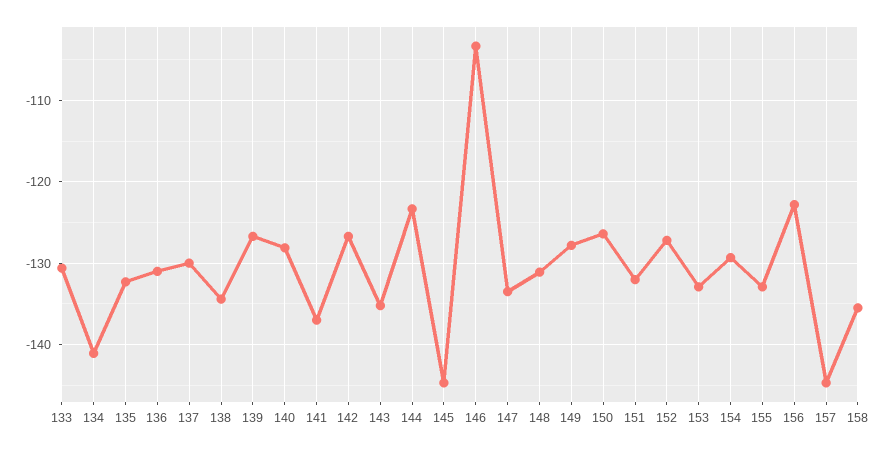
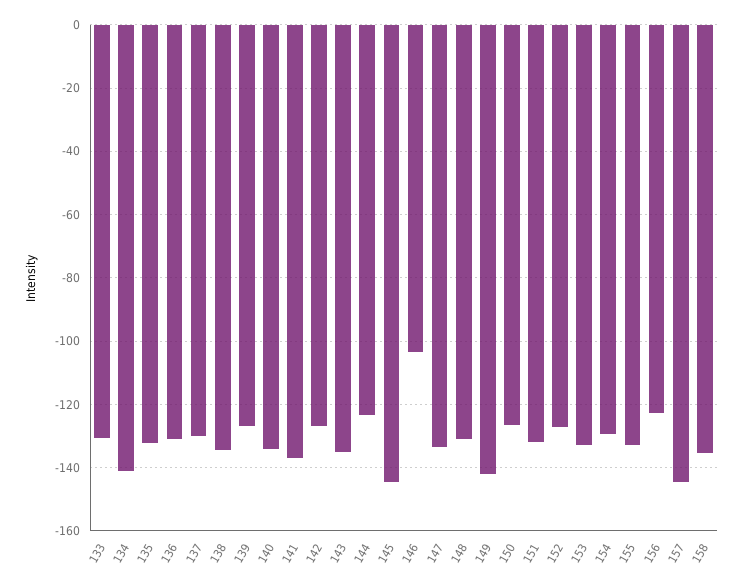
140: -128 -> -134
149: -128 -> -142

